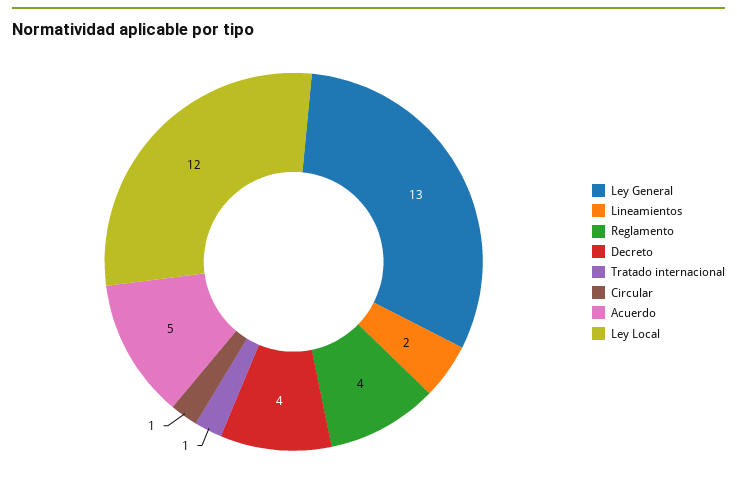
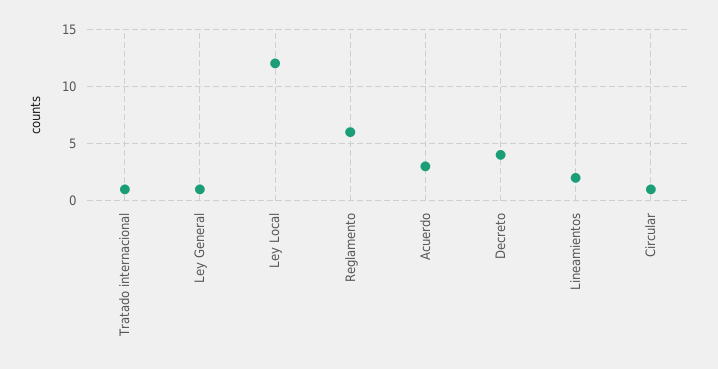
Ley General: 13 -> 1
Reglamento: 4 -> 6
Acuerdo: 5 -> 3

